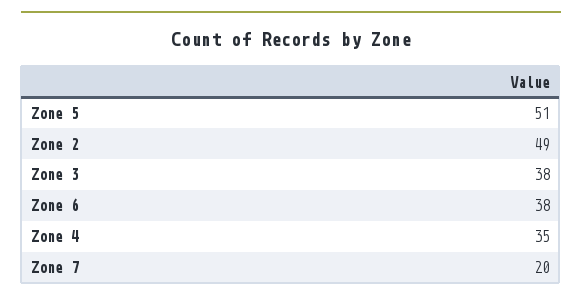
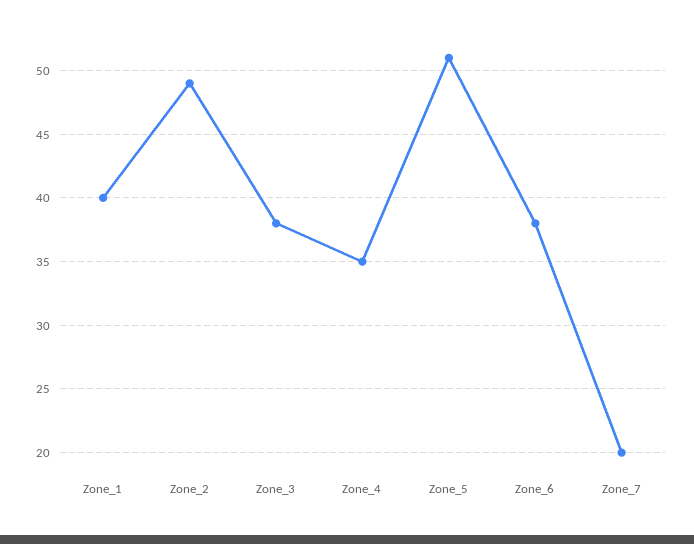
Zone_1: none -> 40

